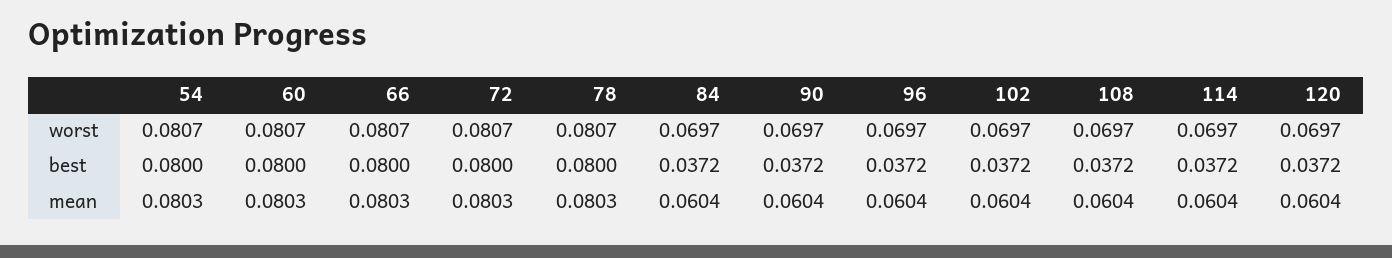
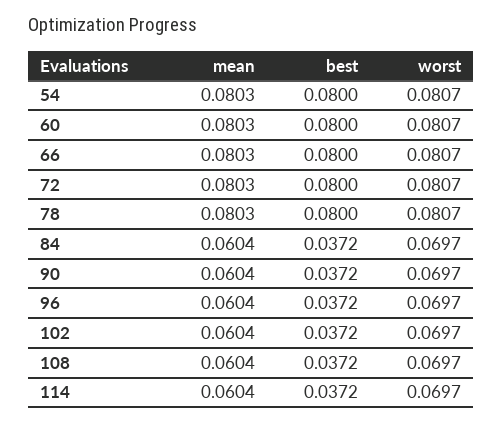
120, worst: 0.0697 -> none
120, best: 0.0372 -> none
120, mean: 0.0604 -> none

